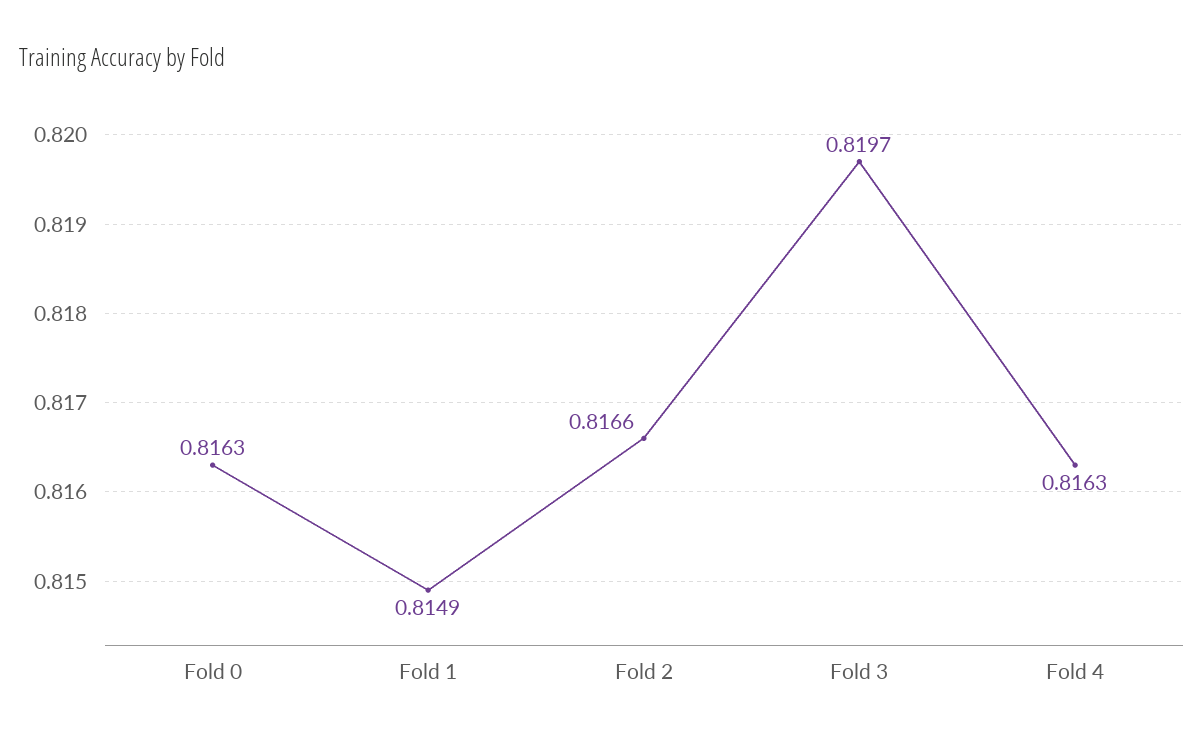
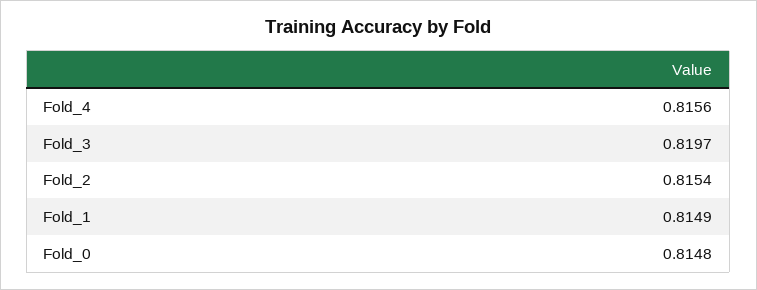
Fold 0: 0.8163 -> 0.8148
Fold 2: 0.8166 -> 0.8154
Fold 4: 0.8163 -> 0.8156

